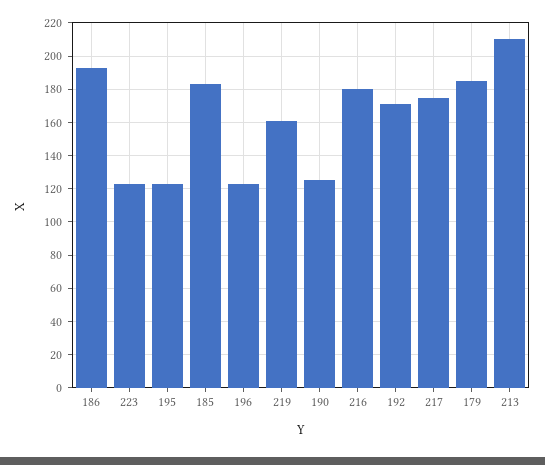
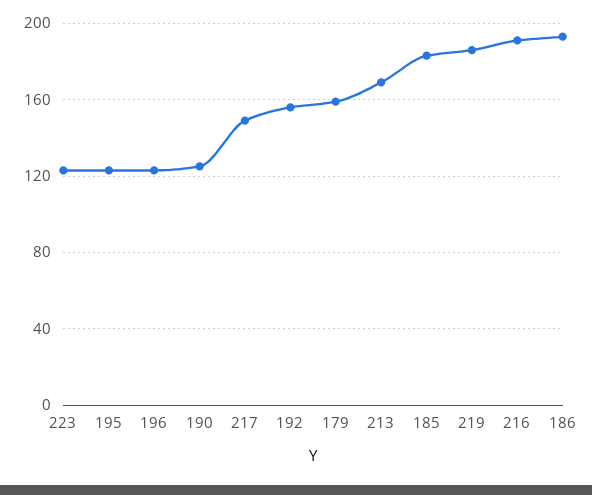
219: 160 -> 185
216: 180 -> 190
192: 170 -> 155
217: 175 -> 150
179: 185 -> 160
213: 210 -> 170

